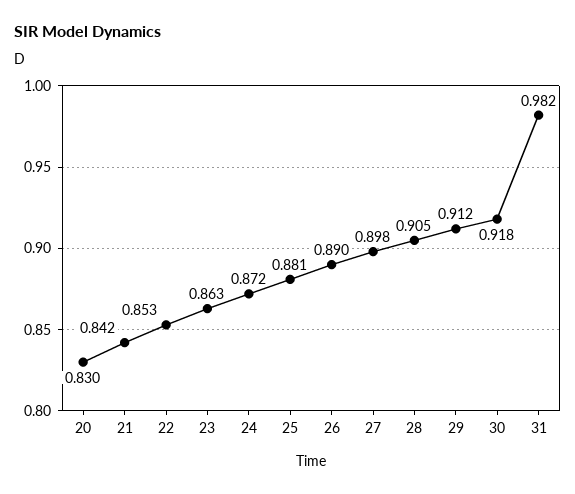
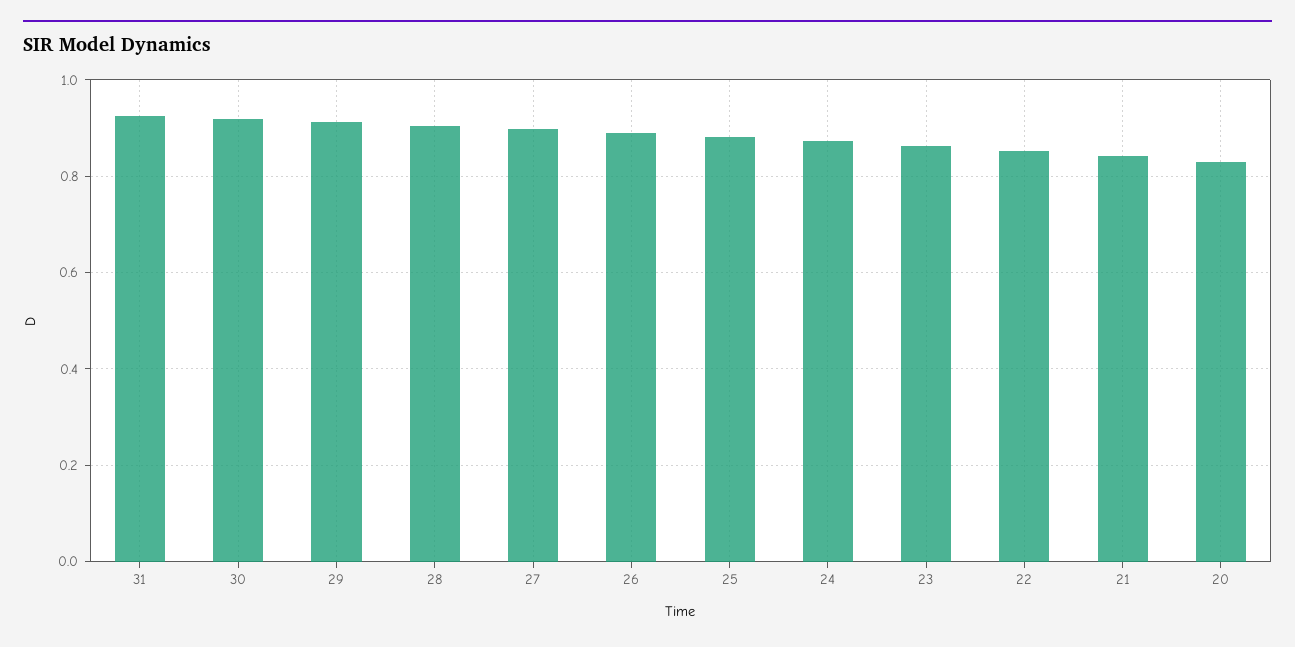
31: 0.982 -> 0.92

